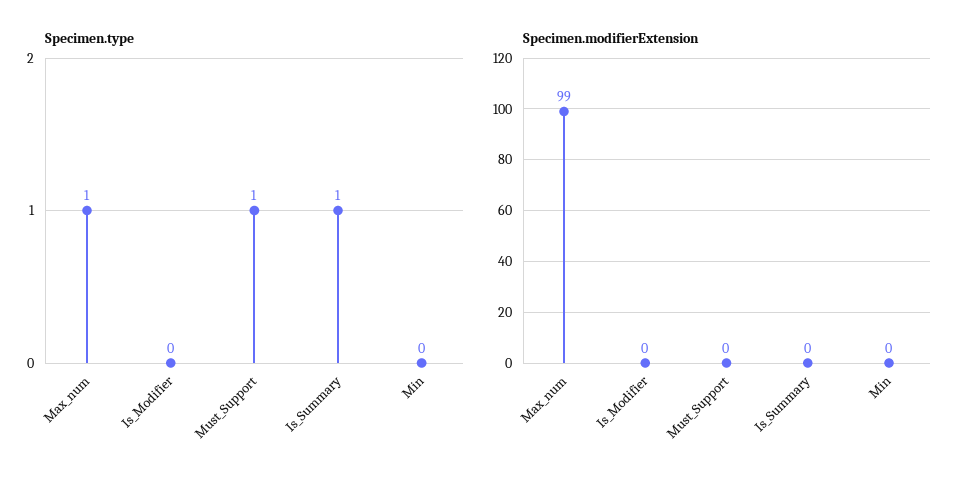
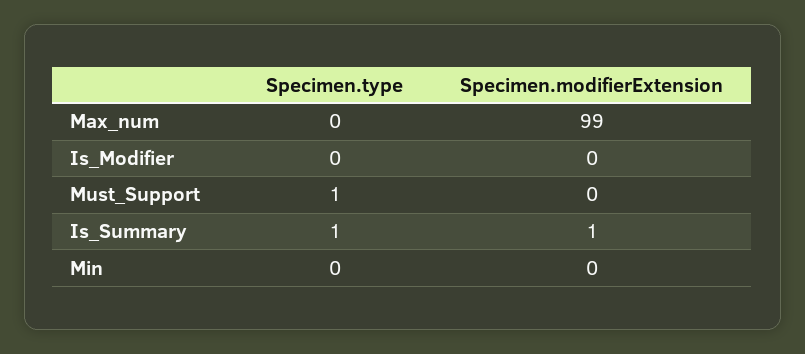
Specimen.type, Max_num: 1 -> 0
Specimen.modifierExtension, Is_Summary: 0 -> 1

